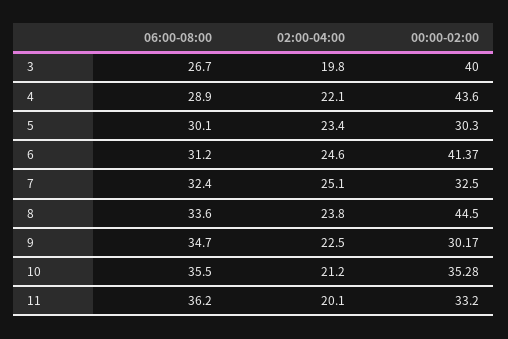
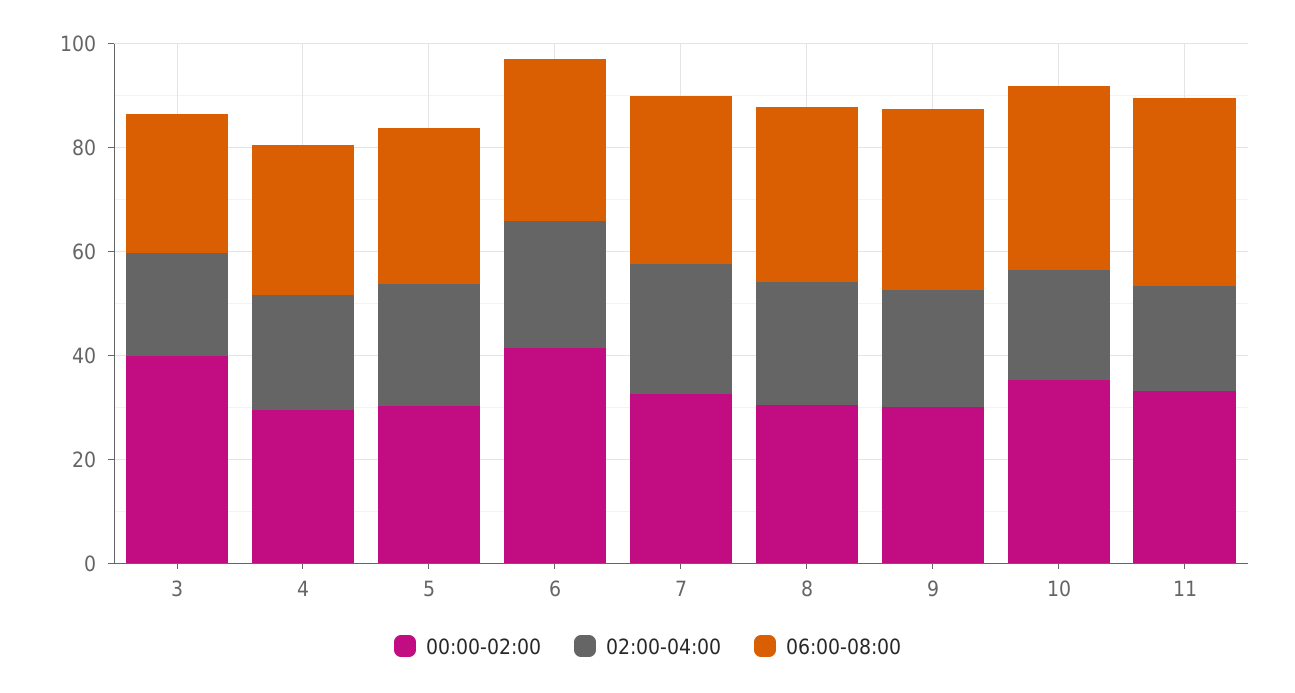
00:00-02:00, 4: 43.6 -> 30
00:00-02:00, 8: 44.5 -> 30

